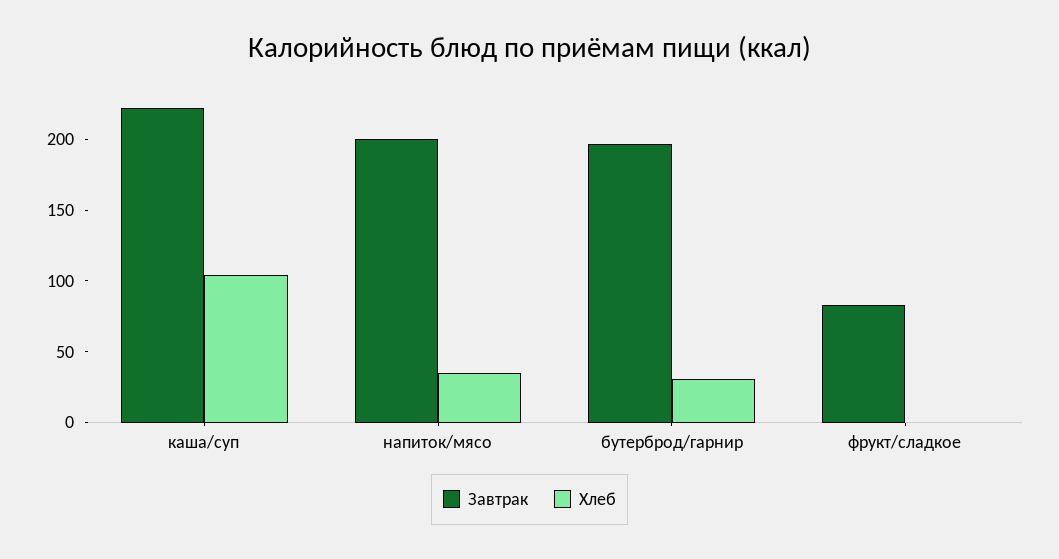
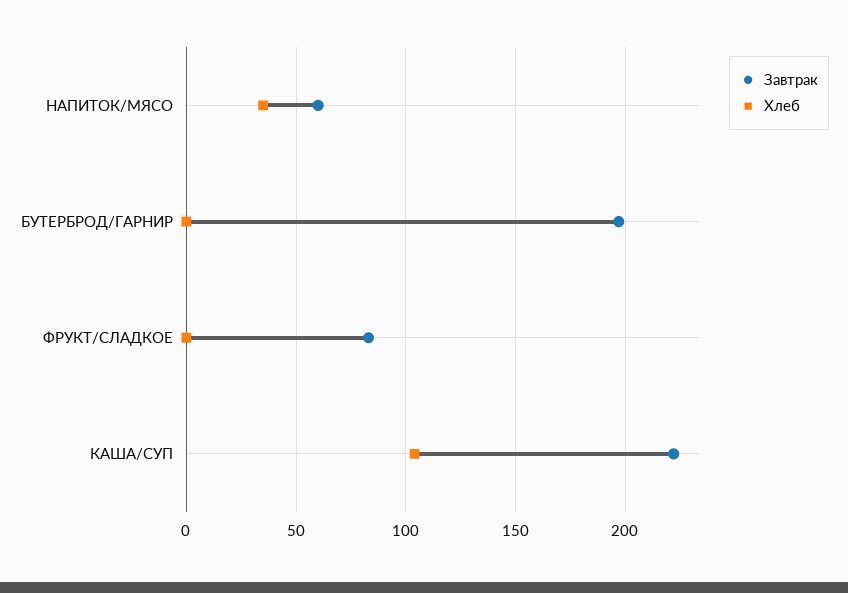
Завтрак, напиток/мясо: 200 -> 60
Хлеб, бутерброд/гарнир: 30 -> 0

